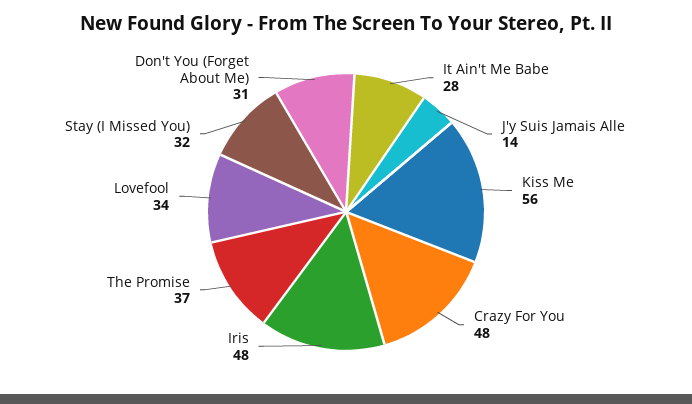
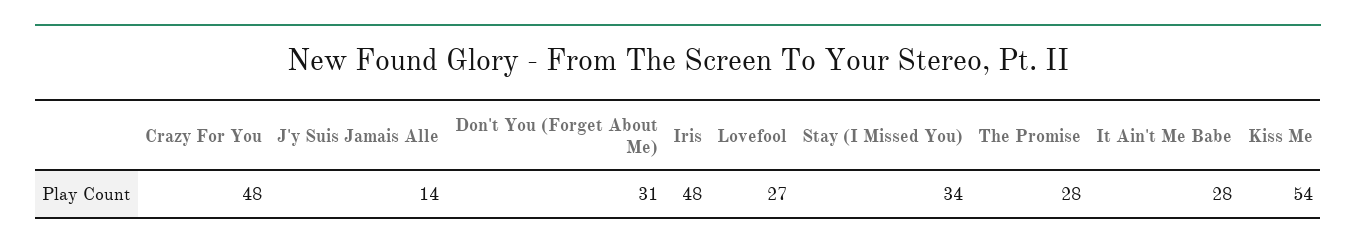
Kiss Me: 56 -> 54
The Promise: 37 -> 28
Lovefool: 34 -> 27
Stay (I Missed You): 32 -> 34

